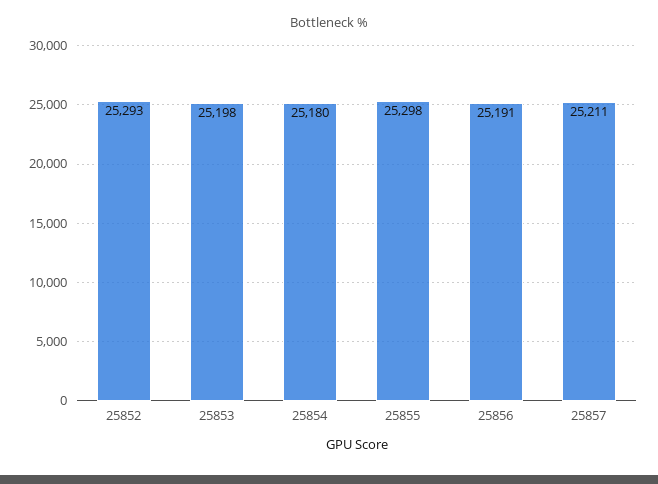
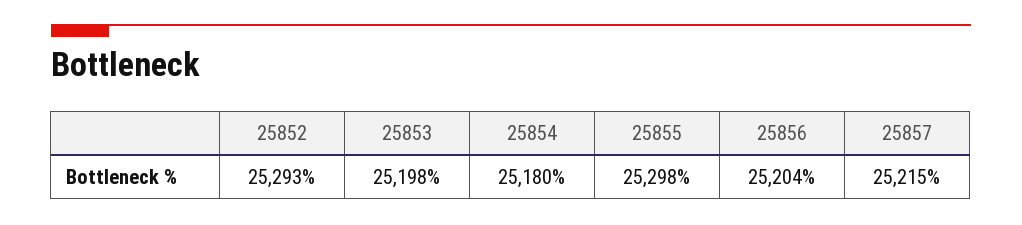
25856: 25191 -> 25204
25857: 25211 -> 25215

